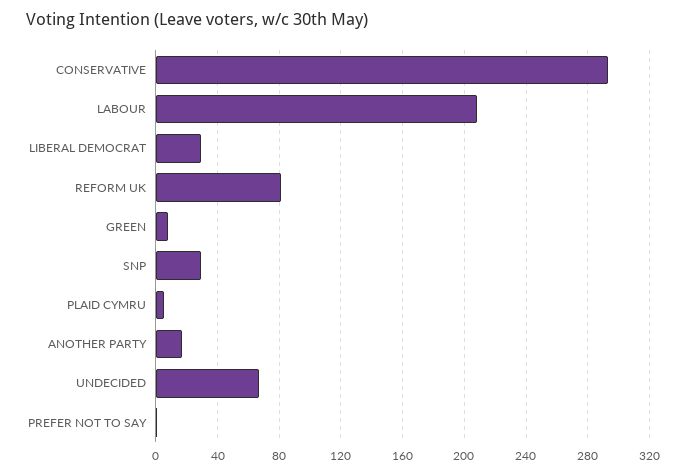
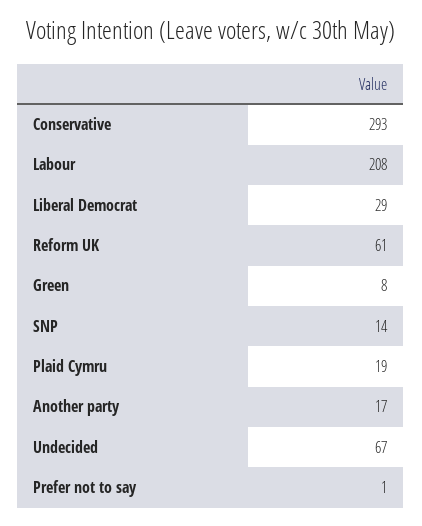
REFORM UK: 80 -> 61
SNP: 30 -> 14
PLAID CYMRU: 5 -> 19

